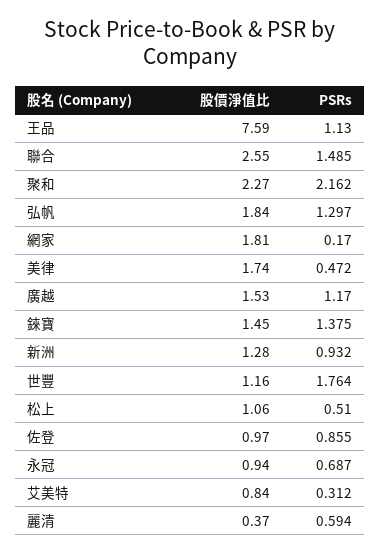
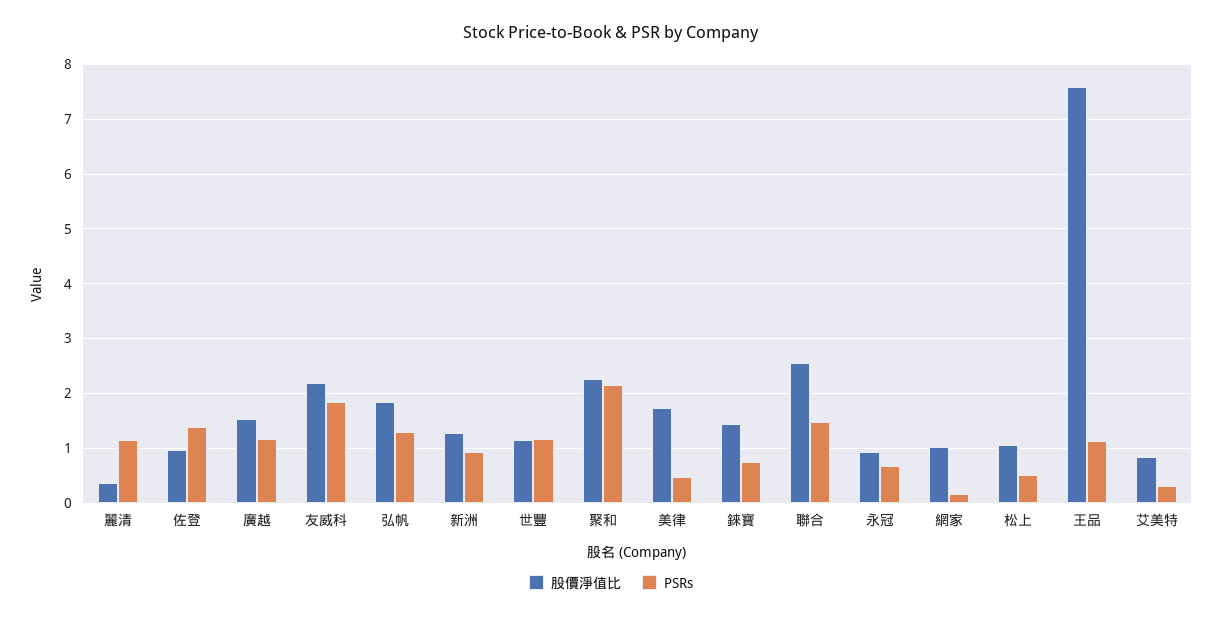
股價淨值比, 網家: 1.81 -> 1
PSRs, 錸寶: 1.375 -> 0.8
PSRs, 世豐: 1.764 -> 1.2
PSRs, 佐登: 0.855 -> 1.4
PSRs, 麗清: 0.594 -> 1.2
股價淨值比, 友威科: none -> 2.2
PSRs, 友威科: none -> 1.8

